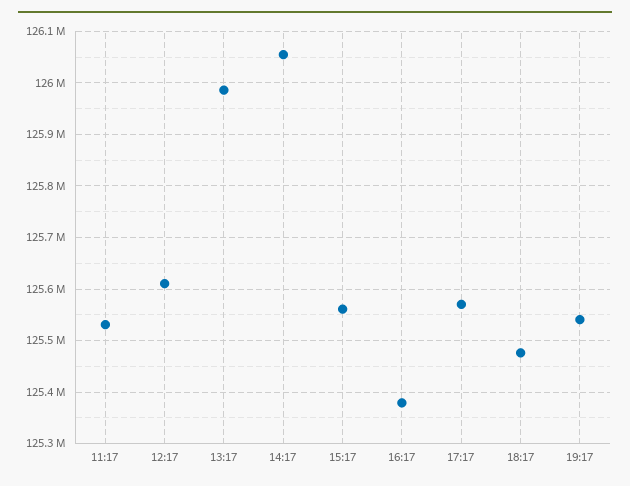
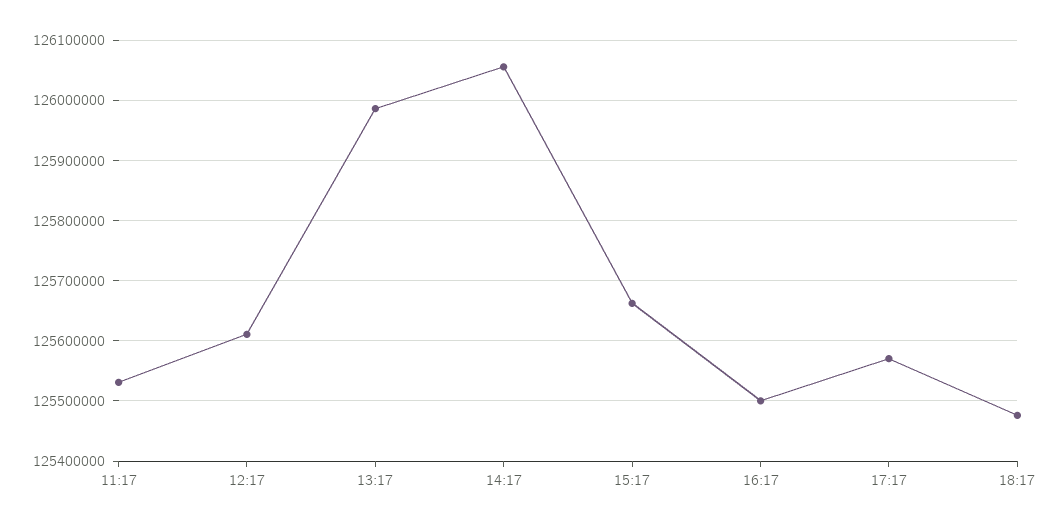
15:17: 125560000 -> 125660000
16:17: 125380000 -> 125500000
19:17: 125540000 -> none

